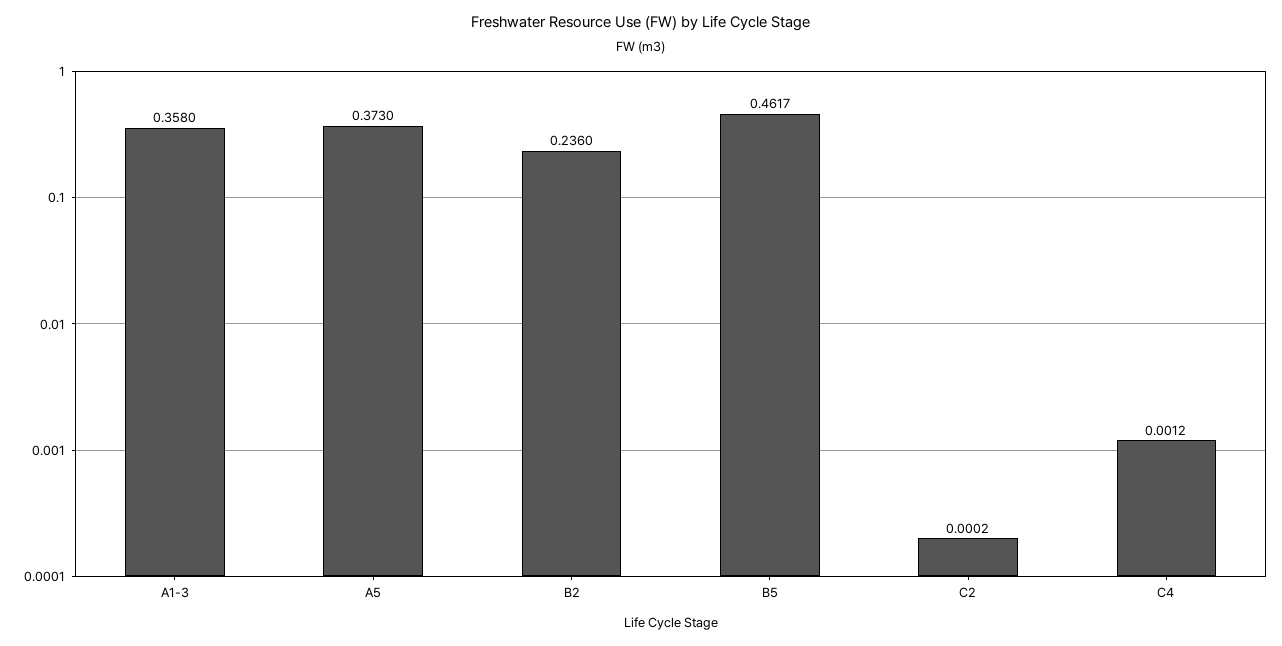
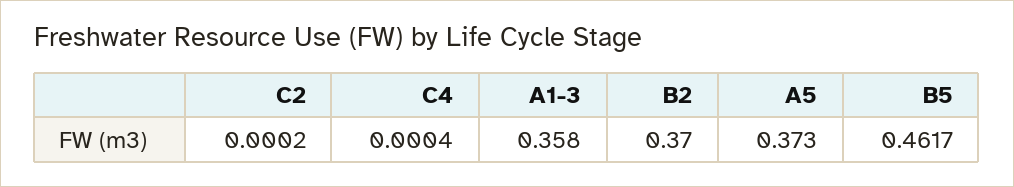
B2: 0.236 -> 0.37
C4: 0.0012 -> 0.0004

